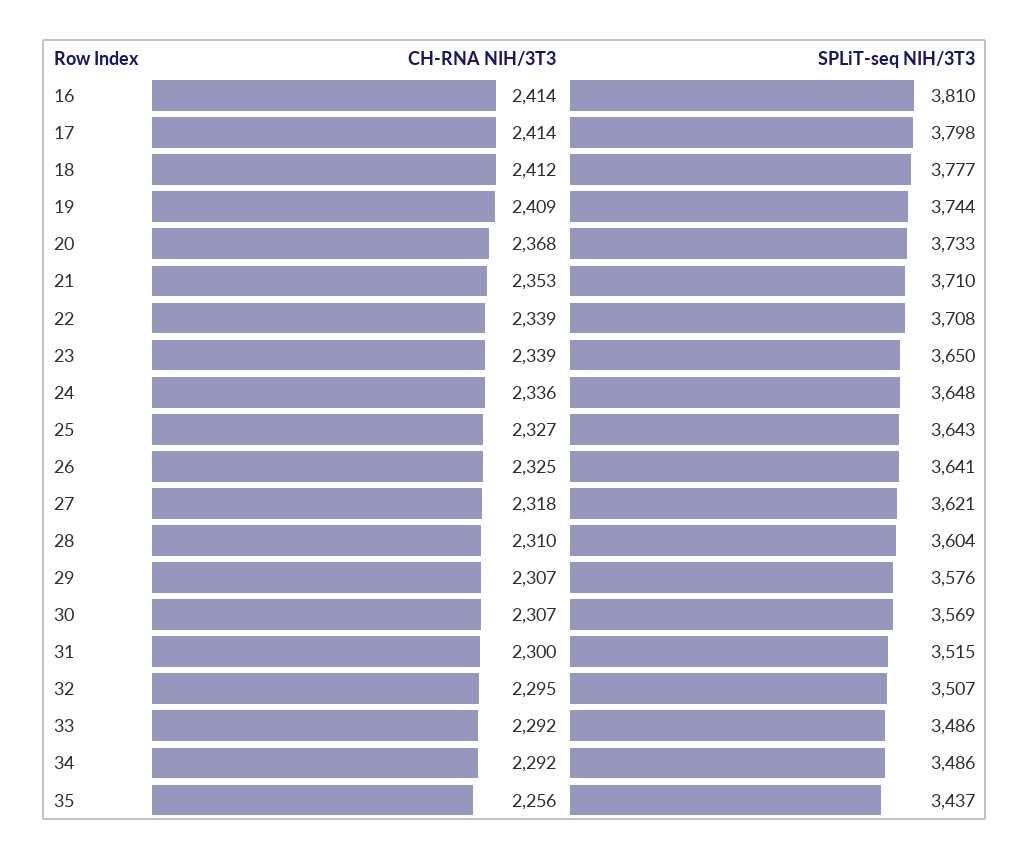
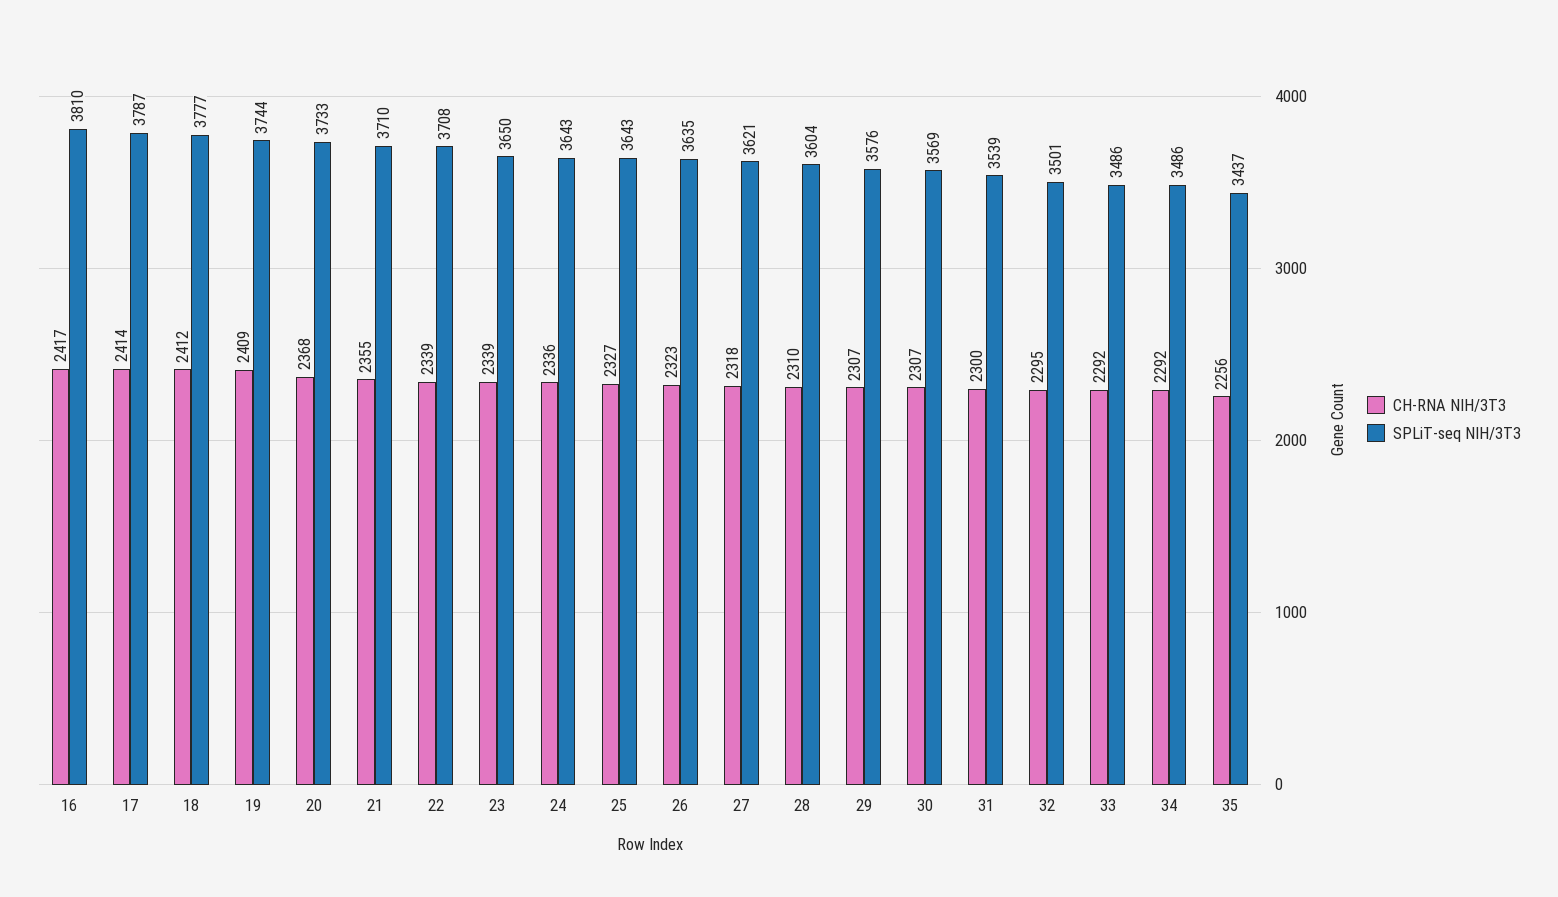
CH-RNA NIH/3T3, 16: 2414 -> 2417
SPLiT-seq NIH/3T3, 17: 3798 -> 3787
CH-RNA NIH/3T3, 21: 2353 -> 2355
SPLiT-seq NIH/3T3, 24: 3648 -> 3643
CH-RNA NIH/3T3, 26: 2325 -> 2323
SPLiT-seq NIH/3T3, 26: 3641 -> 3635
SPLiT-seq NIH/3T3, 31: 3515 -> 3539
SPLiT-seq NIH/3T3, 32: 3507 -> 3501

